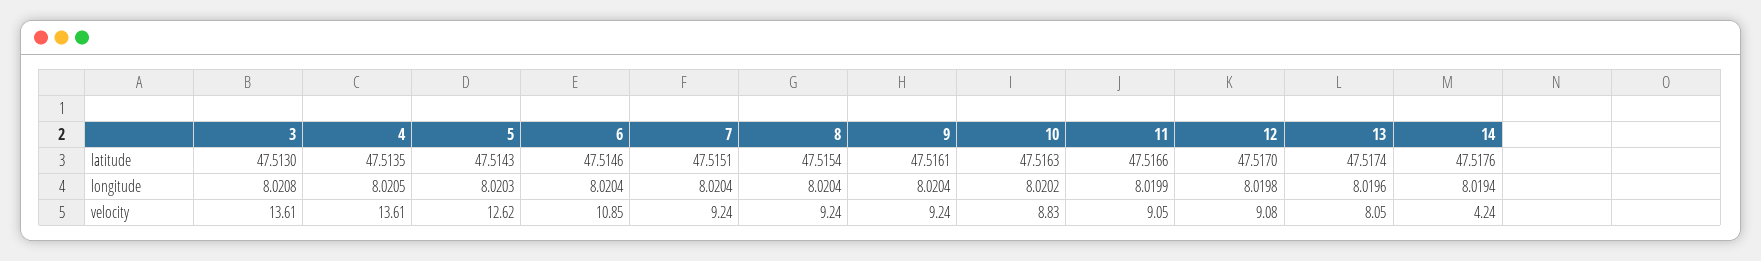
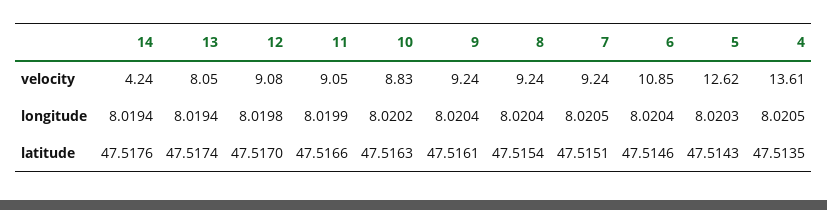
3, latitude: 47.513 -> none
3, longitude: 8.0208 -> none
7, longitude: 8.0204 -> 8.0205
13, longitude: 8.0196 -> 8.0194
3, velocity: 13.61 -> none

